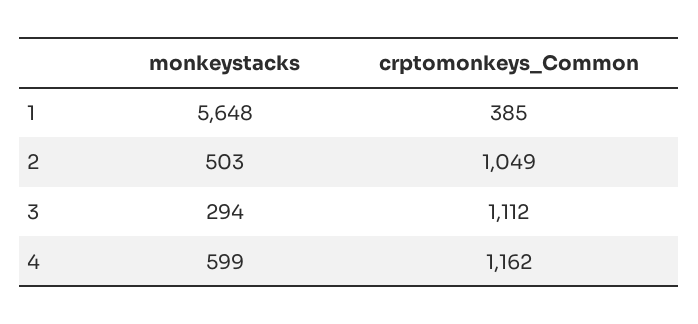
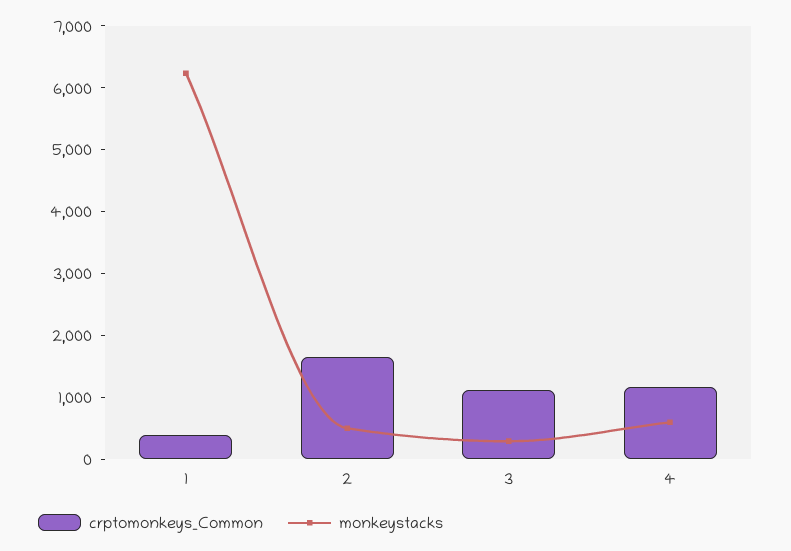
monkeystacks, 1: 5648 -> 6200
crptomonkeys_Common, 2: 1049 -> 1600

